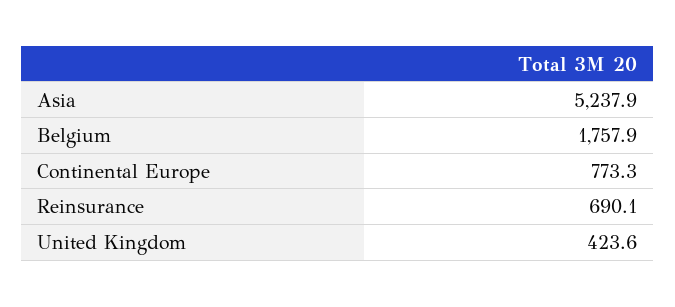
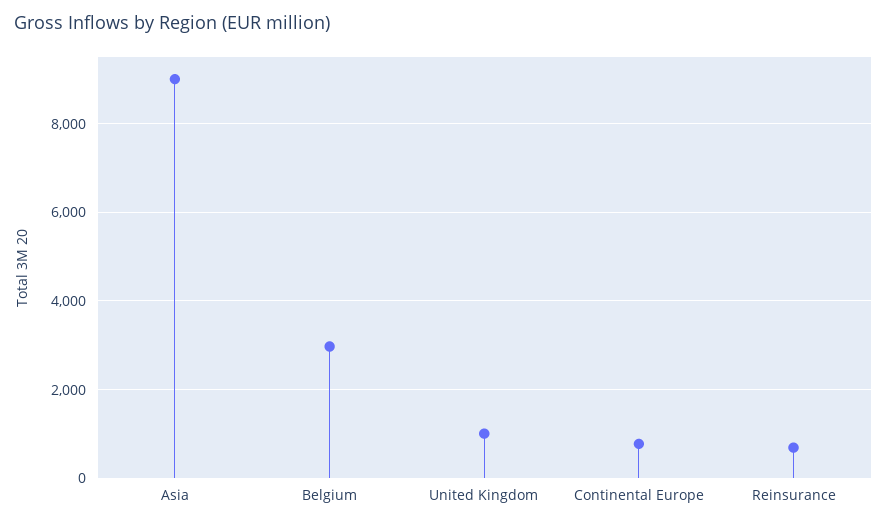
Asia: 5237.9 -> 9000
Belgium: 1757.9 -> 3000
United Kingdom: 423.6 -> 1000

